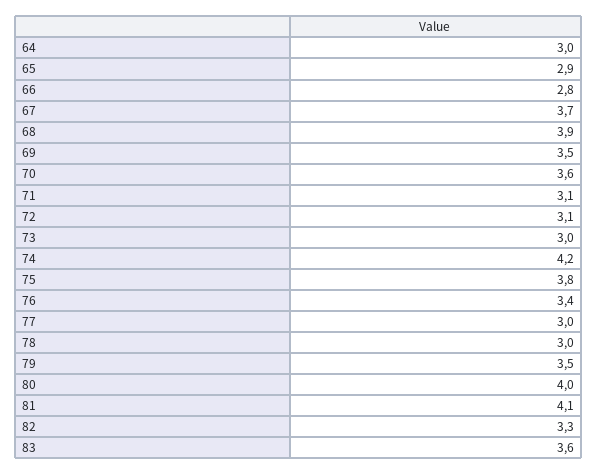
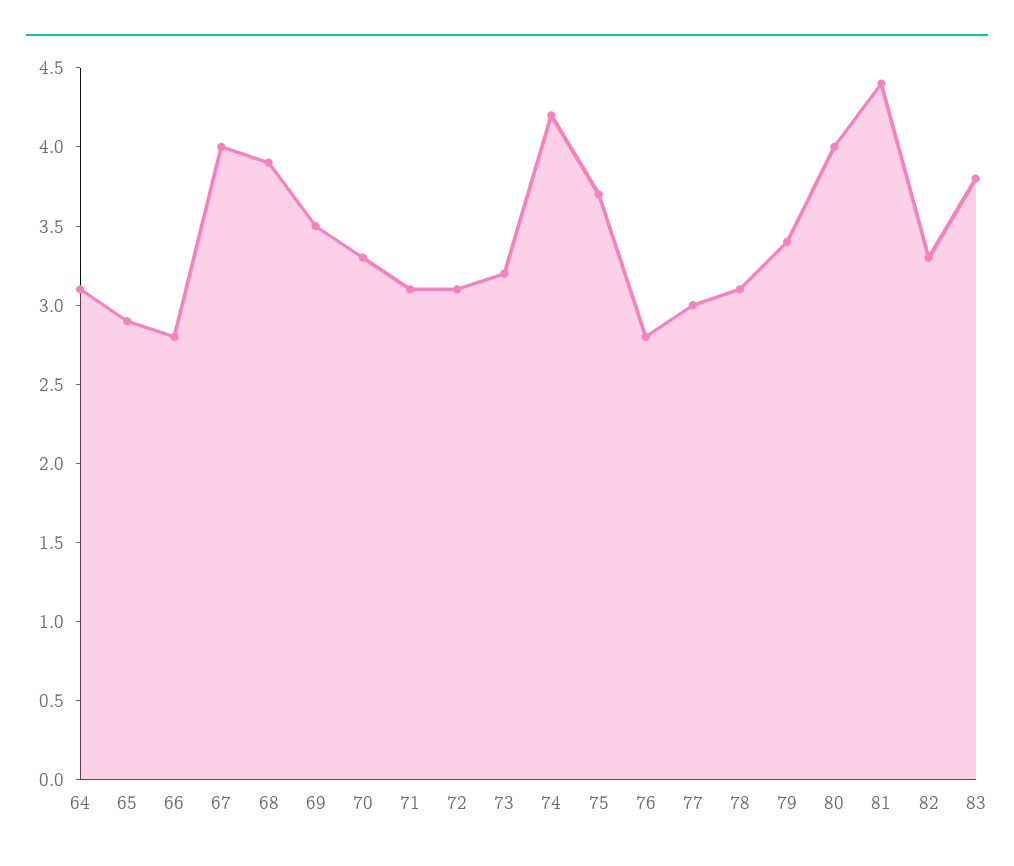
64: 3 -> 3.1
67: 3.7 -> 4
70: 3.6 -> 3.3
73: 3 -> 3.2
75: 3.8 -> 3.7
76: 3.4 -> 2.8
78: 3 -> 3.1
79: 3.5 -> 3.4
81: 4.1 -> 4.4
83: 3.6 -> 3.8

